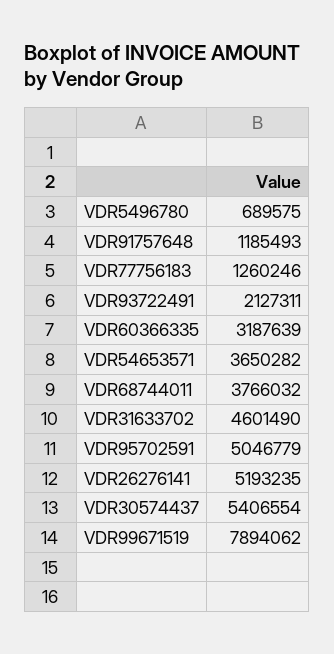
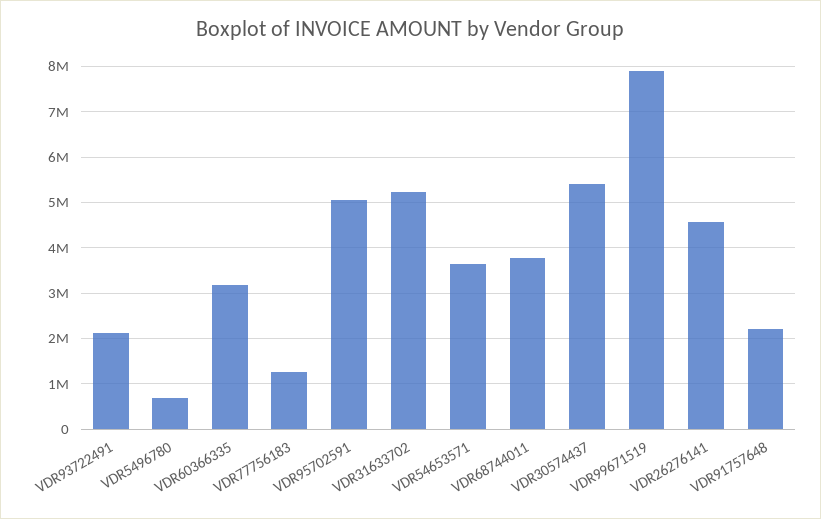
VDR91757648: 1185493 -> 2200000
VDR31633702: 4601490 -> 5200000
VDR26276141: 5193235 -> 4600000

